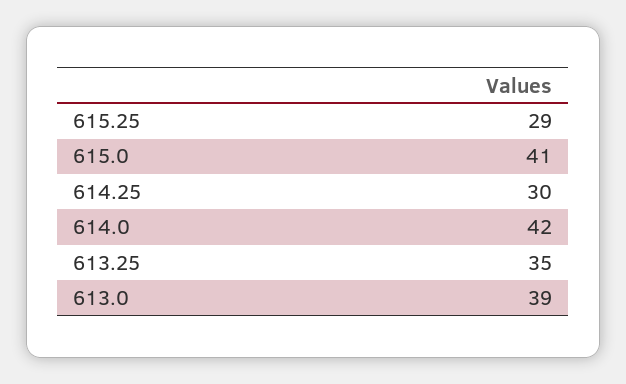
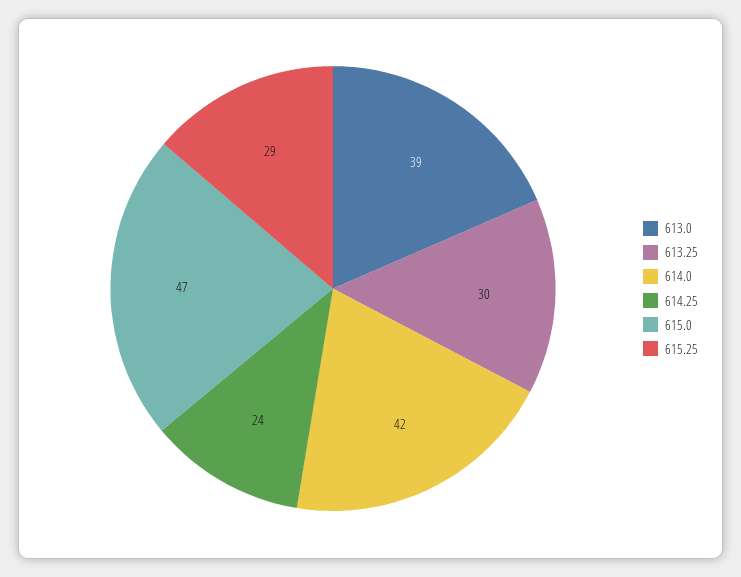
615.0: 41 -> 47
614.25: 30 -> 24
613.25: 35 -> 30

